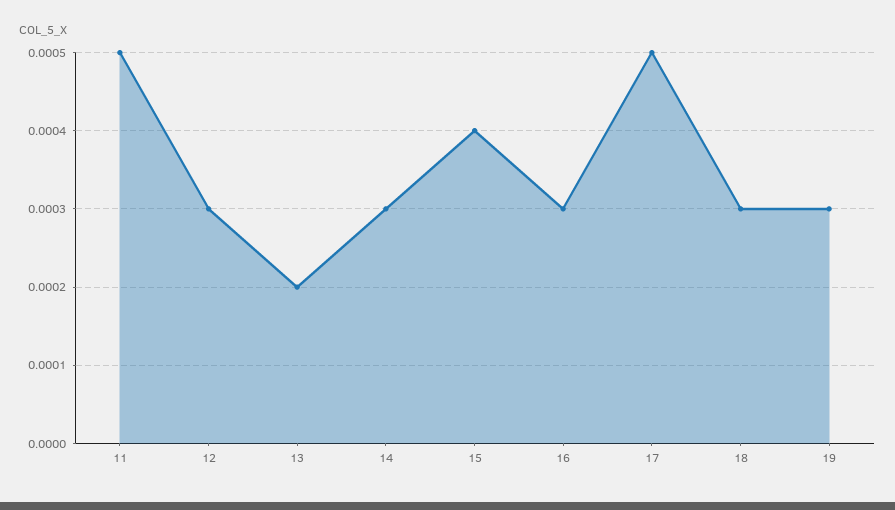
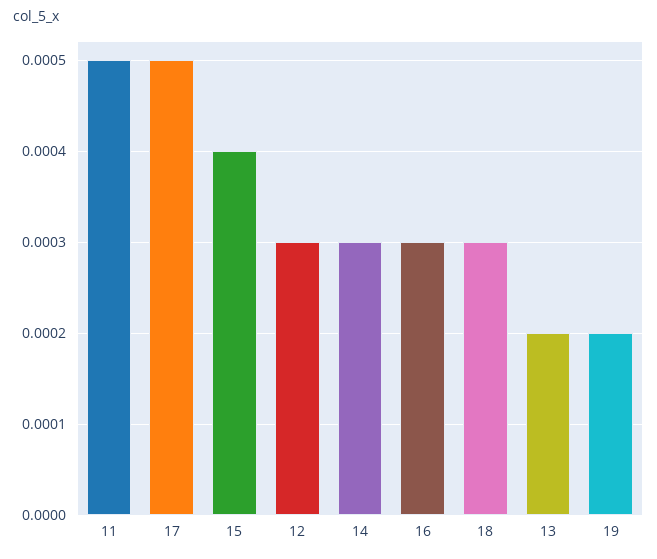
19: 0.0003 -> 0.0002

